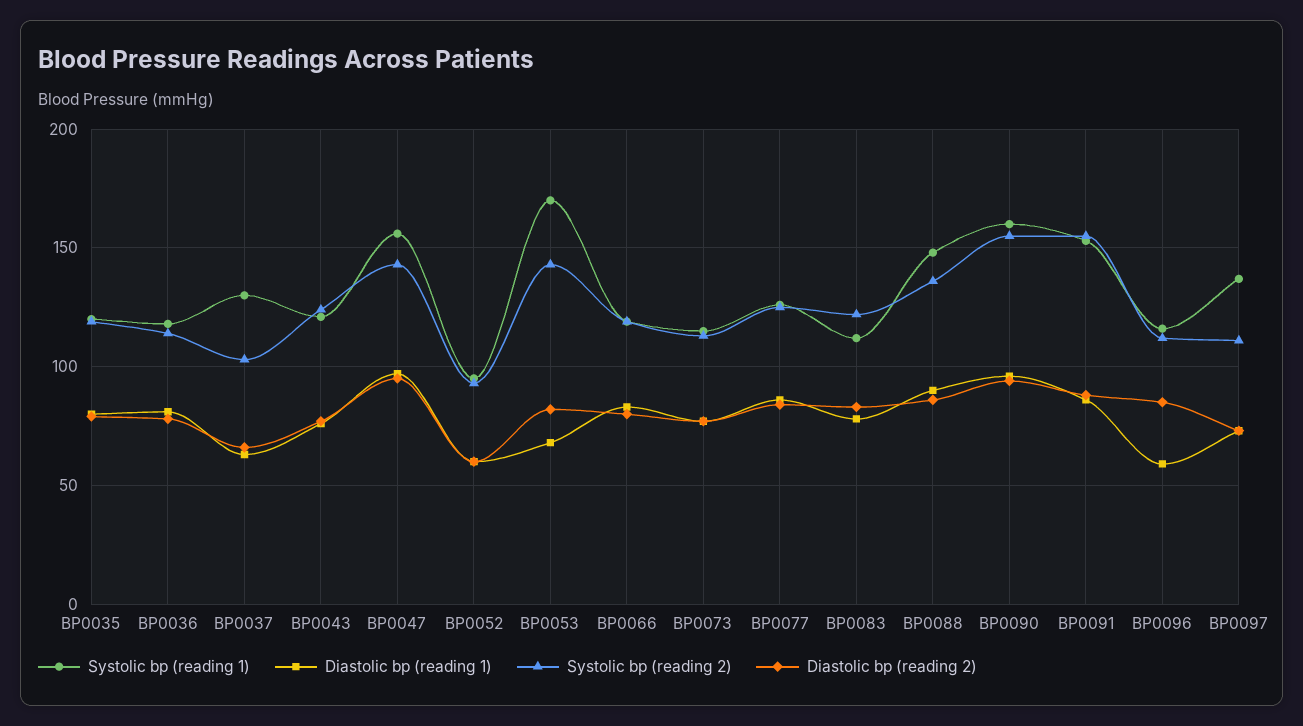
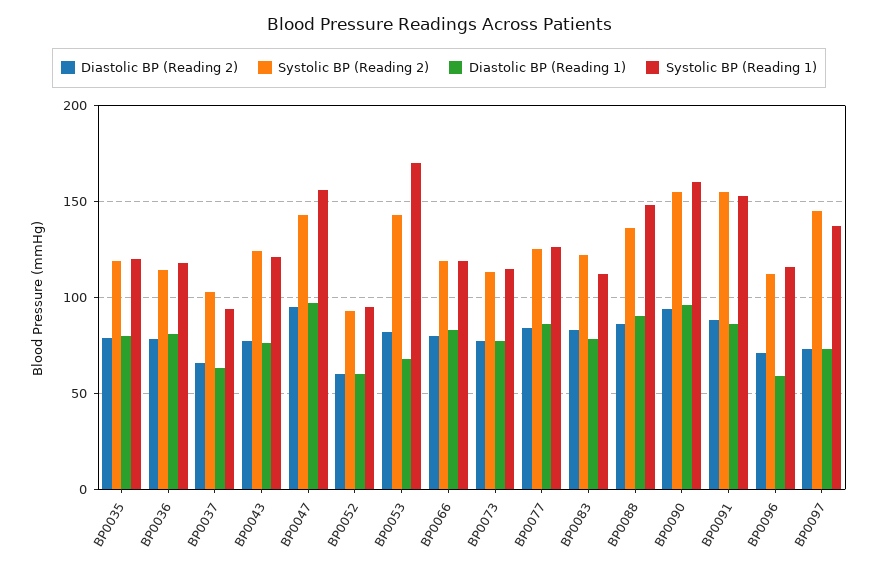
Systolic bp (reading 1), BP0037: 130 -> 95
Diastolic bp (reading 2), BP0096: 85 -> 70
Systolic bp (reading 2), BP0097: 110 -> 145

